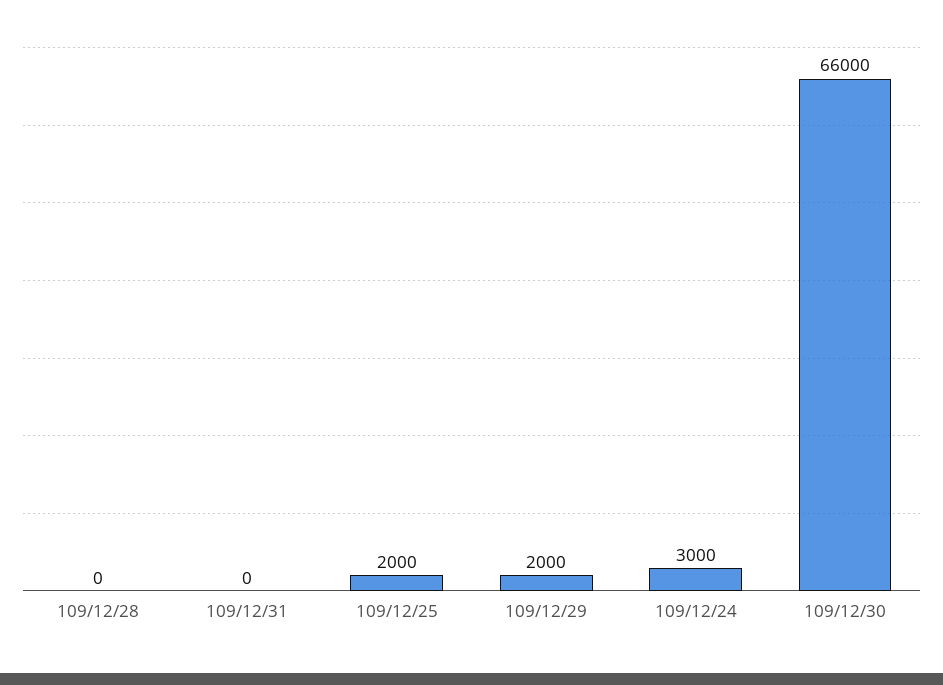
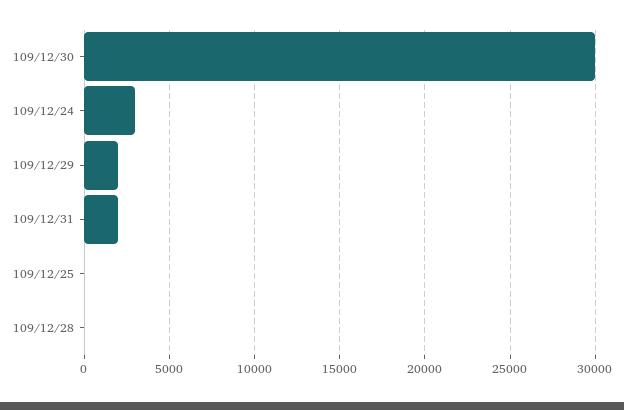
109/12/31: 0 -> 2000
109/12/25: 2000 -> 0
109/12/30: 66000 -> 30000

